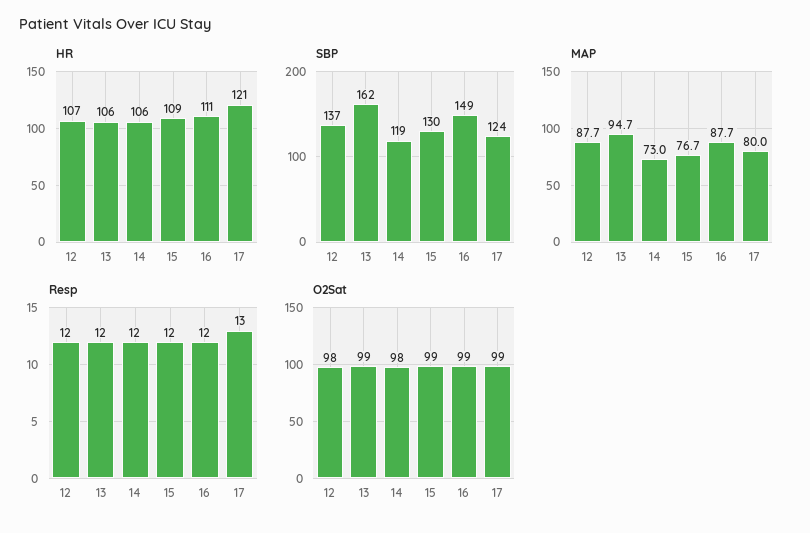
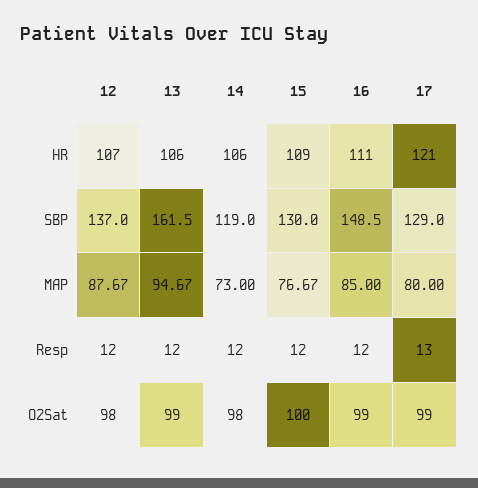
SBP, 17: 124 -> 129
MAP, 16: 87.7 -> 85
O2Sat, 15: 99 -> 100

